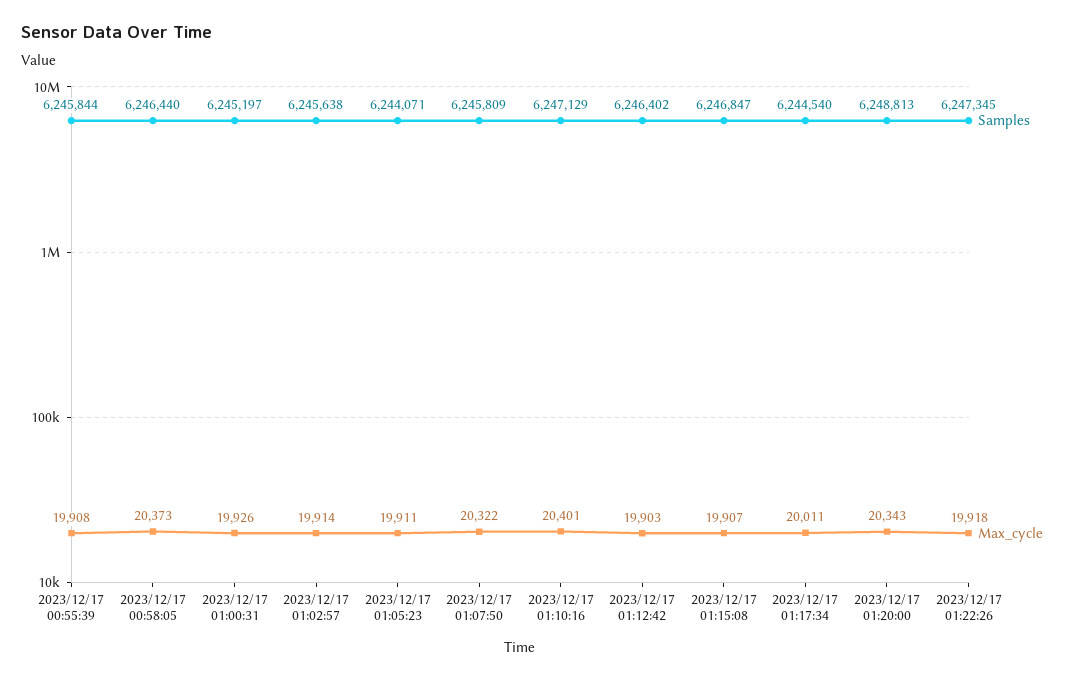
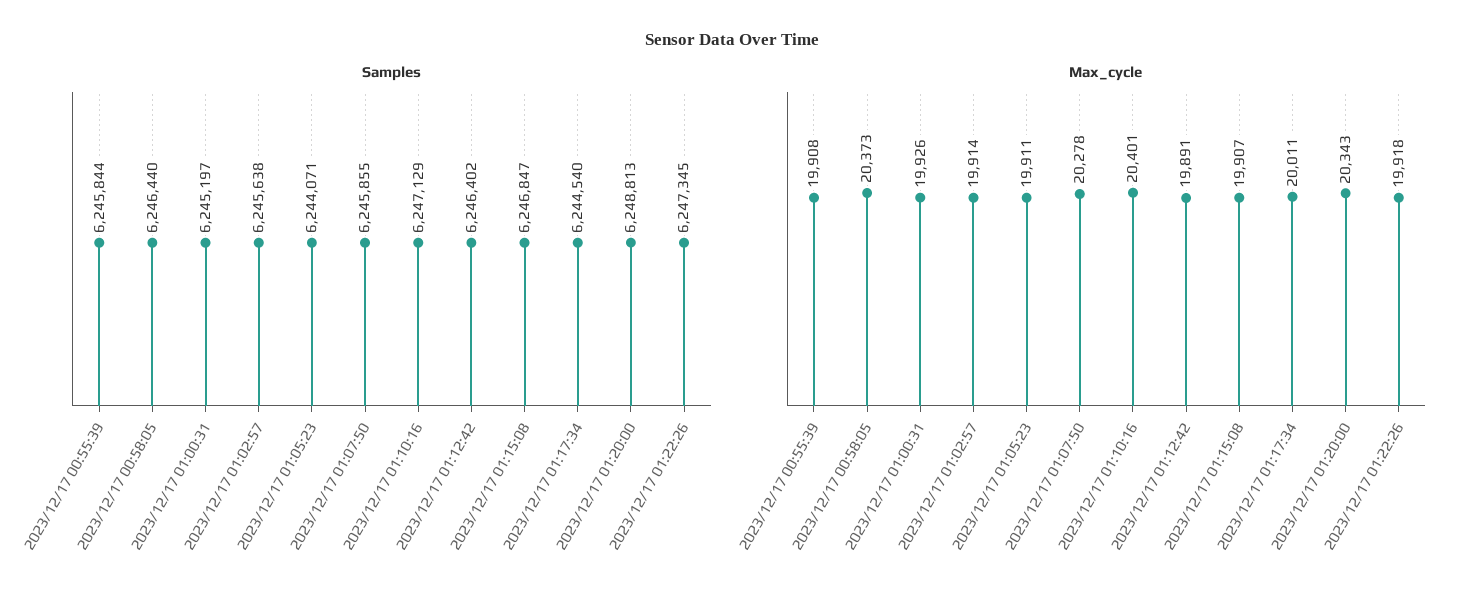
Samples, 2023/12/17 01:07:50: 6245809 -> 6245855
Max_cycle, 2023/12/17 01:07:50: 20322 -> 20278
Max_cycle, 2023/12/17 01:12:42: 19903 -> 19891

